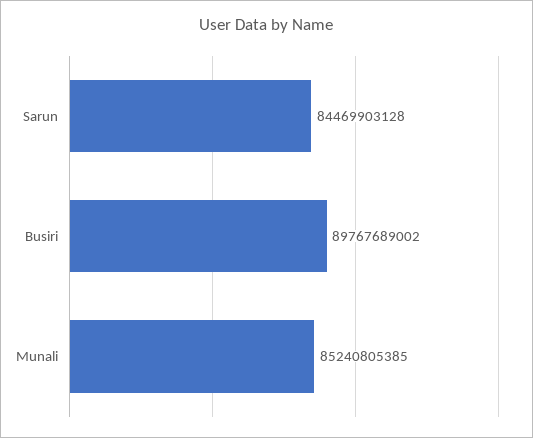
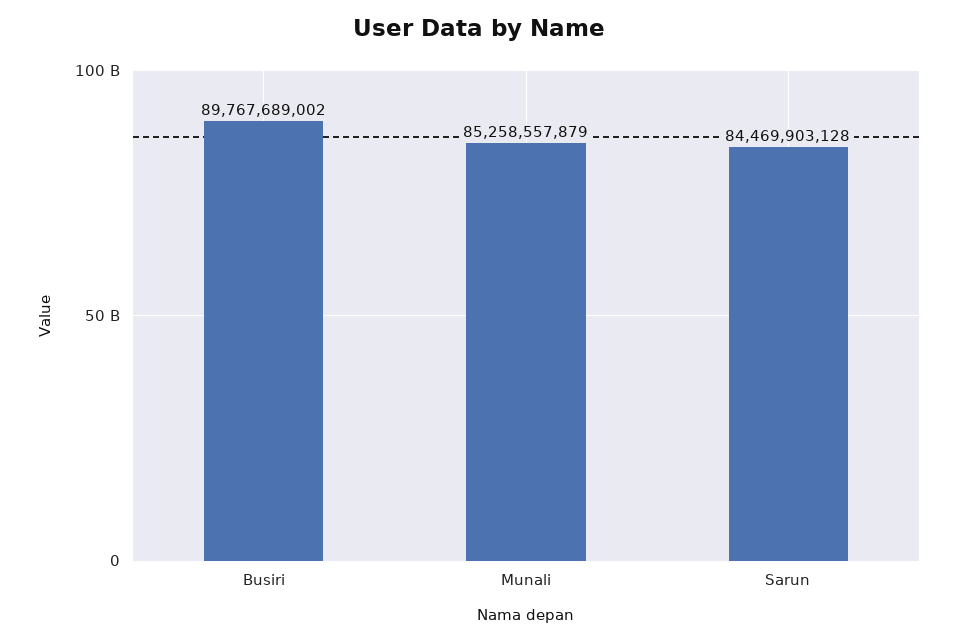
Munali: 85240805385 -> 85258557879

